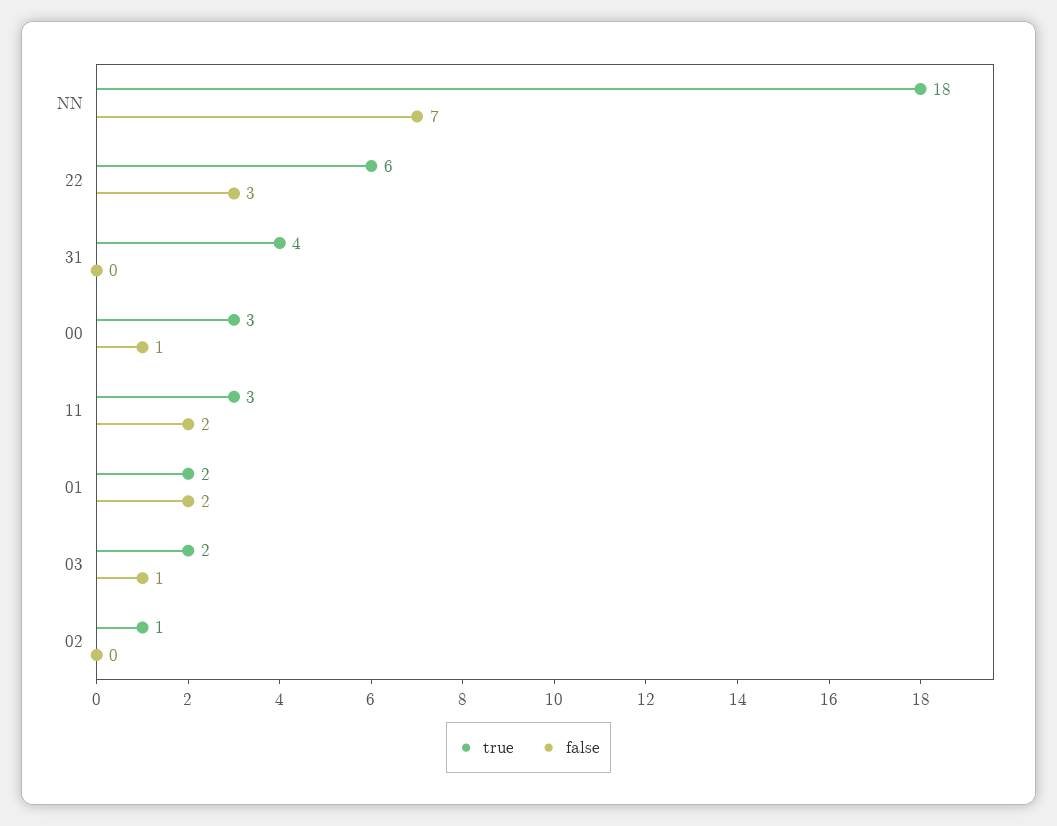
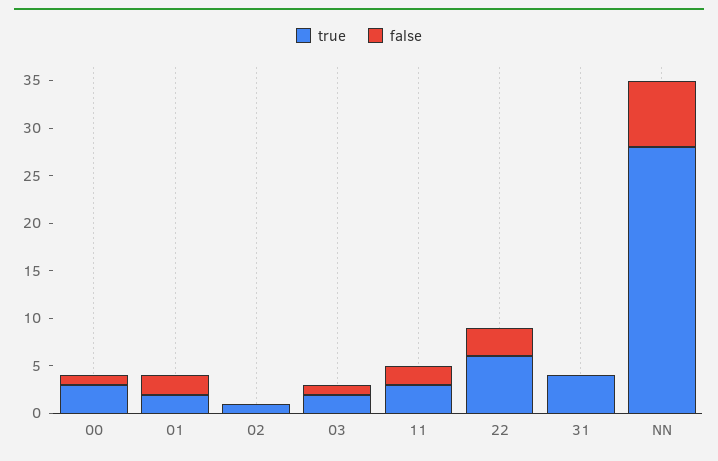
true, NN: 18 -> 28

